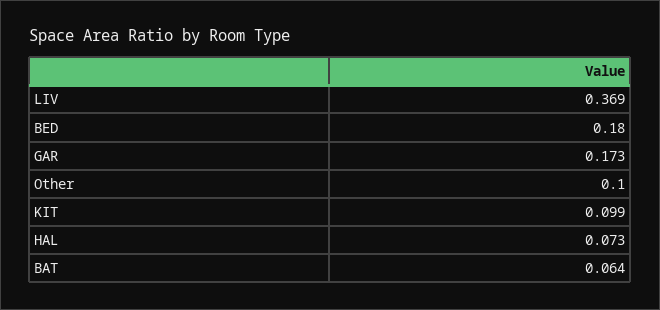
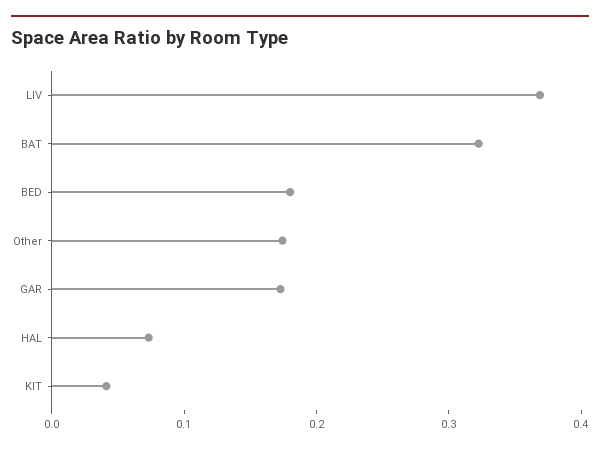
Other: 0.1 -> 0.18
KIT: 0.099 -> 0.04
BAT: 0.064 -> 0.32

